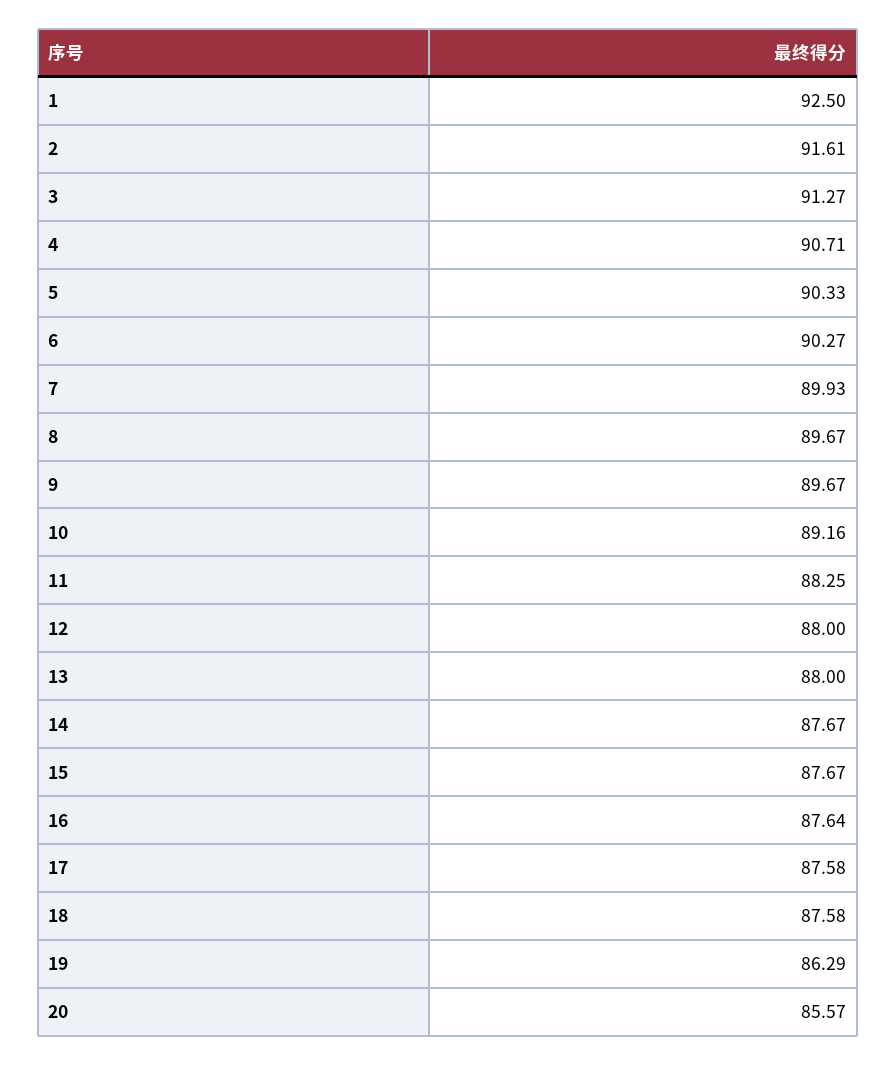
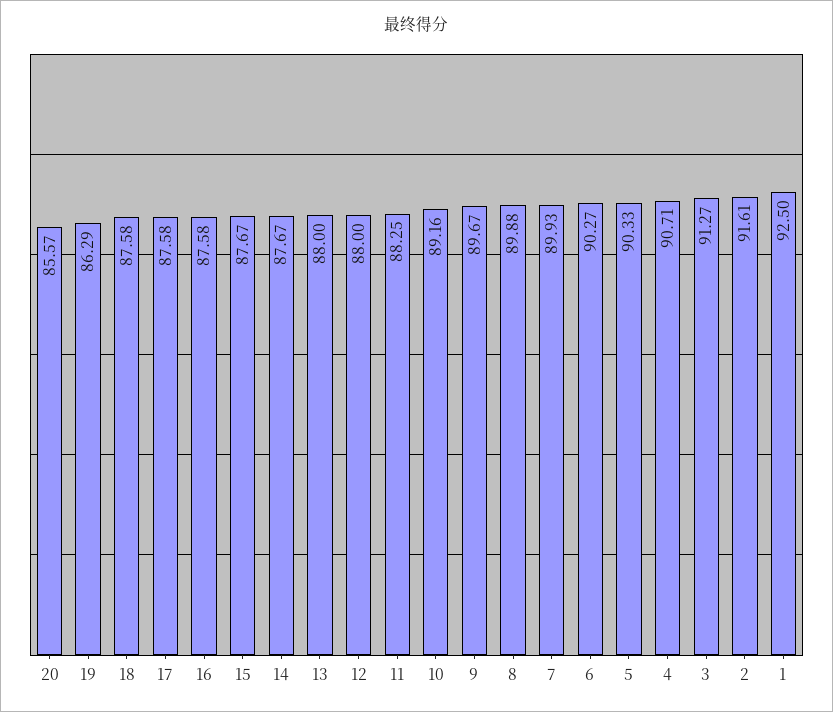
8: 89.67 -> 89.88
16: 87.64 -> 87.58

